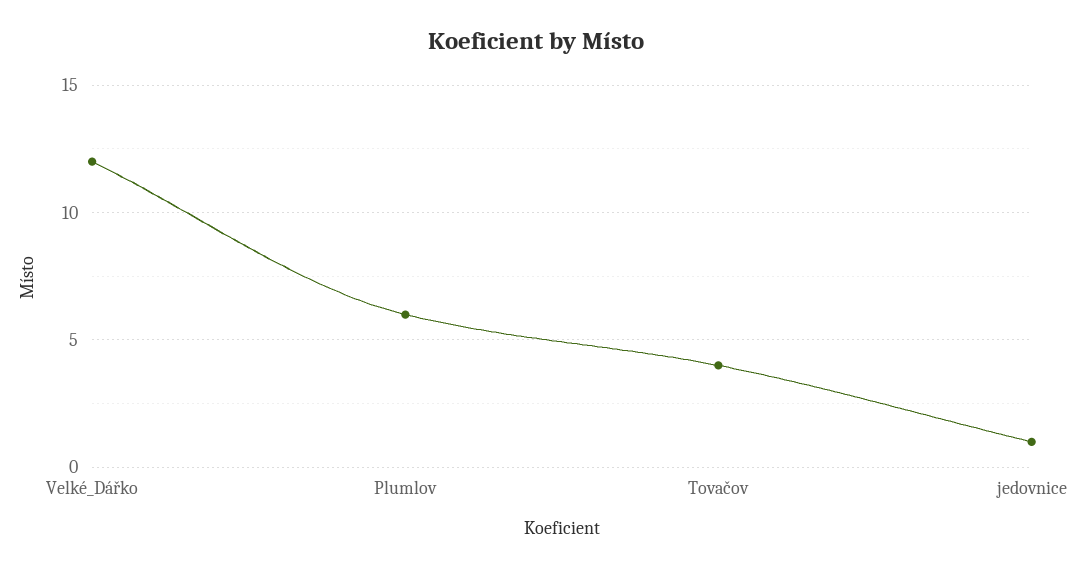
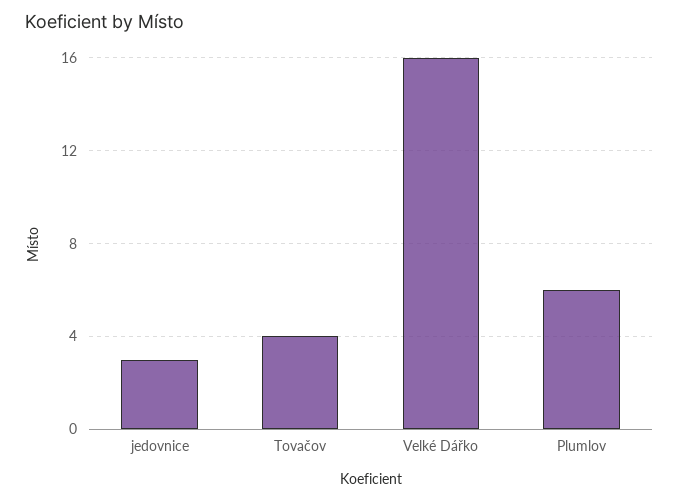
Velké_Dářko: 12 -> 16
jedovnice: 1 -> 3

